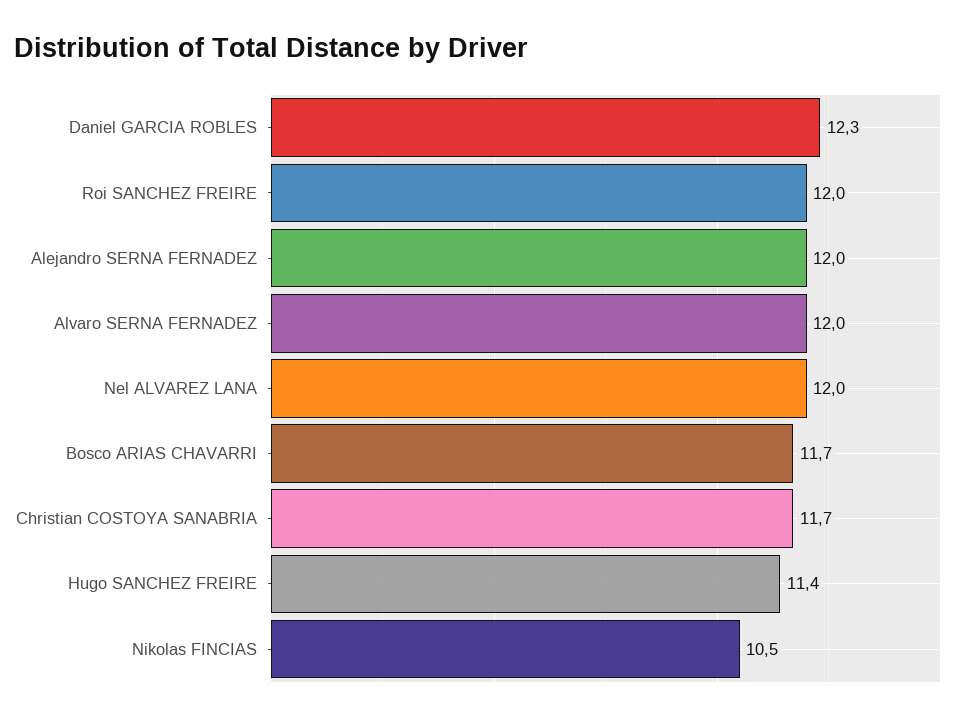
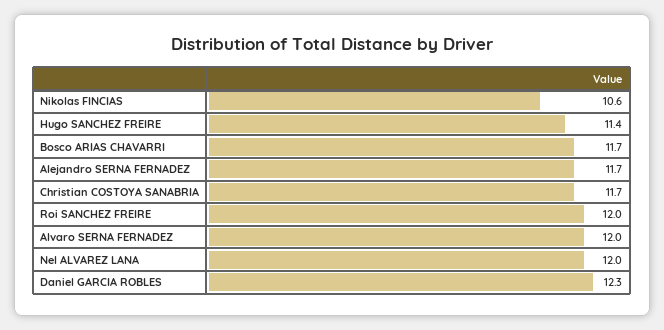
Alejandro SERNA FERNADEZ: 12 -> 11.7
Nikolas FINCIAS: 10.5 -> 10.6

